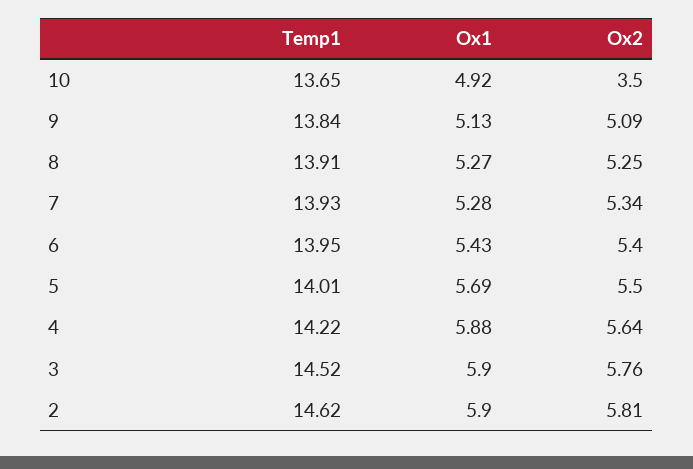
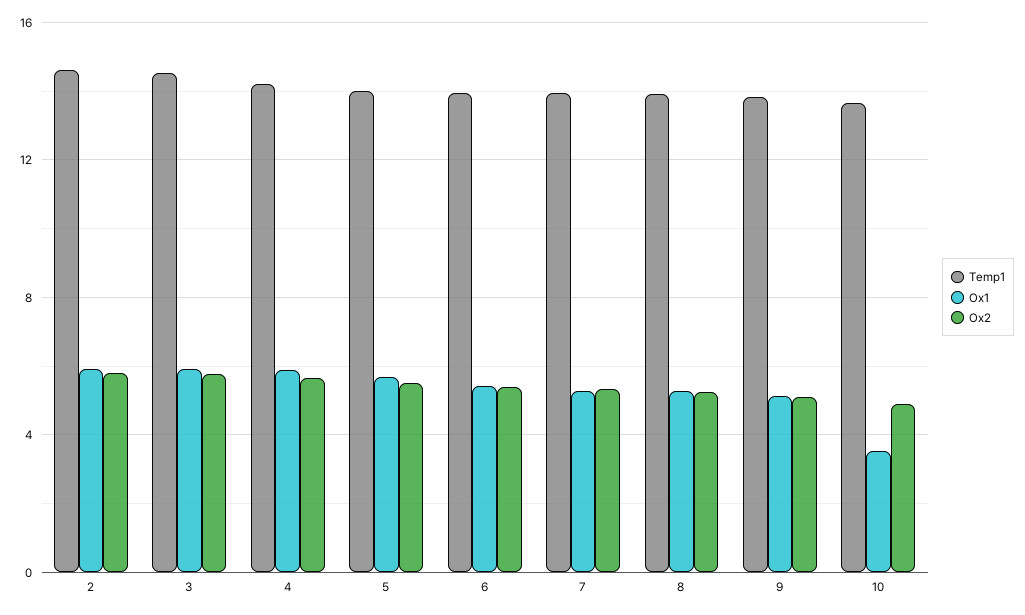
Ox1, 10: 4.92 -> 3.5
Ox2, 10: 3.5 -> 5

